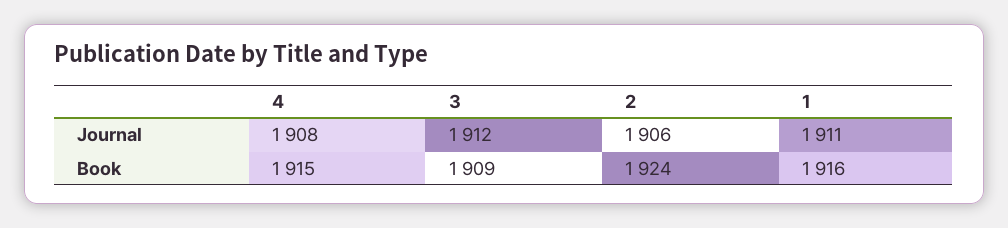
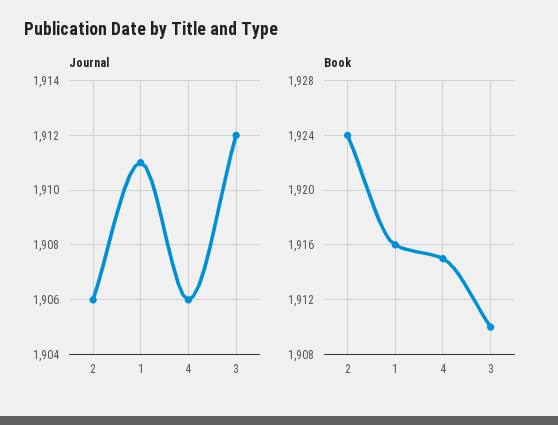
Journal, 4: 1908 -> 1906
Book, 3: 1909 -> 1910

